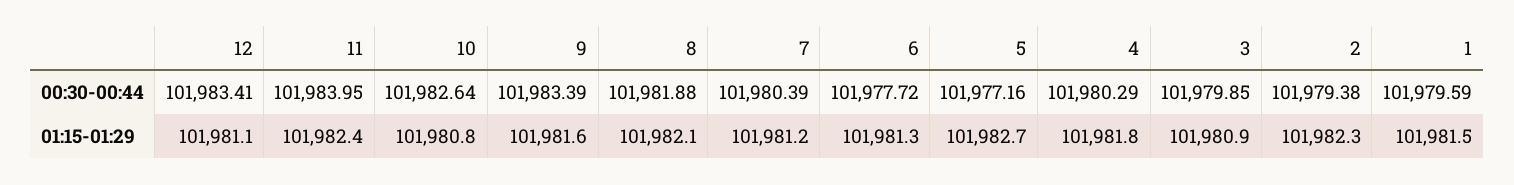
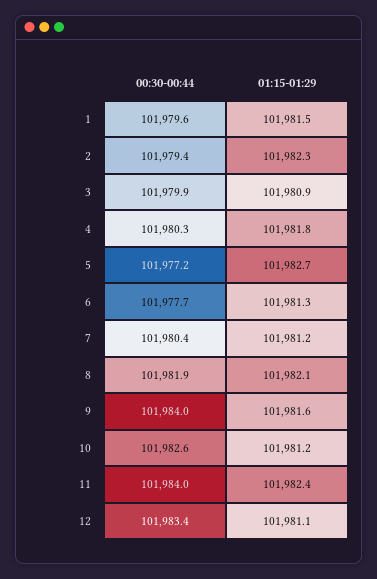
9, 00:30-00:44: 101983.39 -> 101984
10, 01:15-01:29: 101980.8 -> 101981.2

